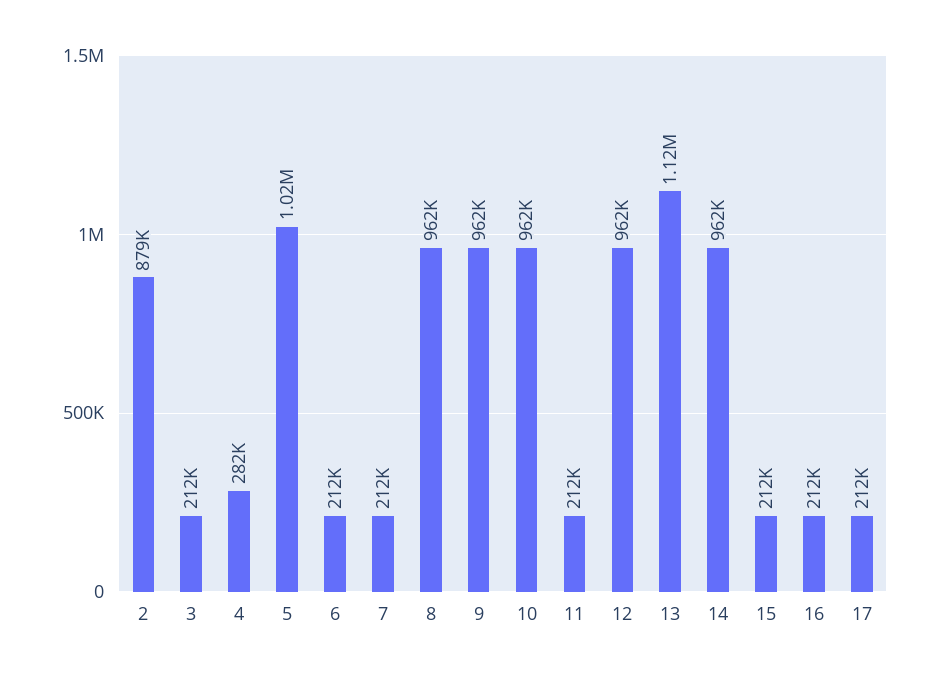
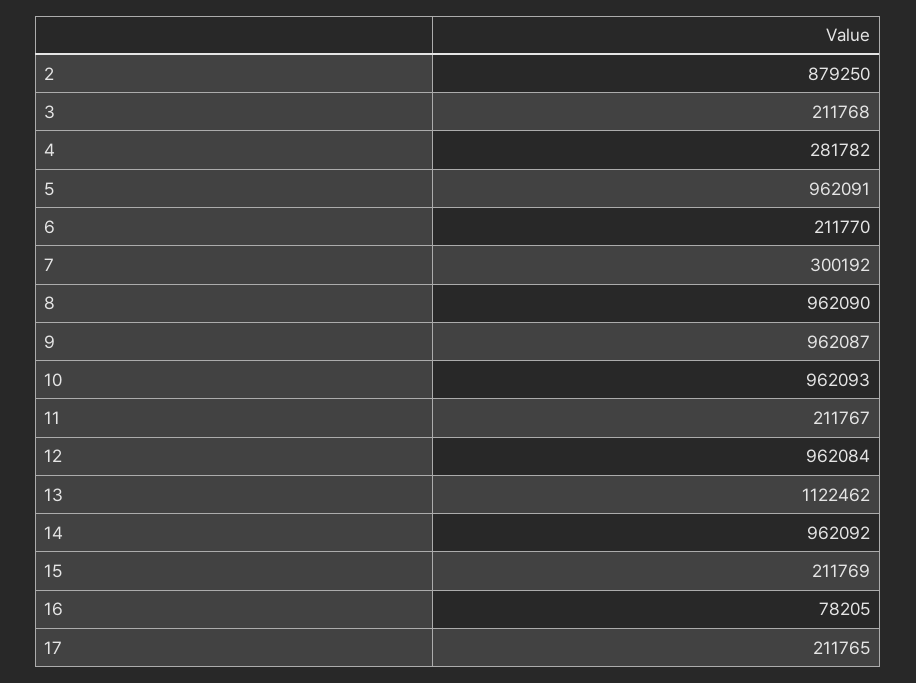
5: 1020000 -> 962091
7: 212000 -> 300192
16: 212000 -> 78205

